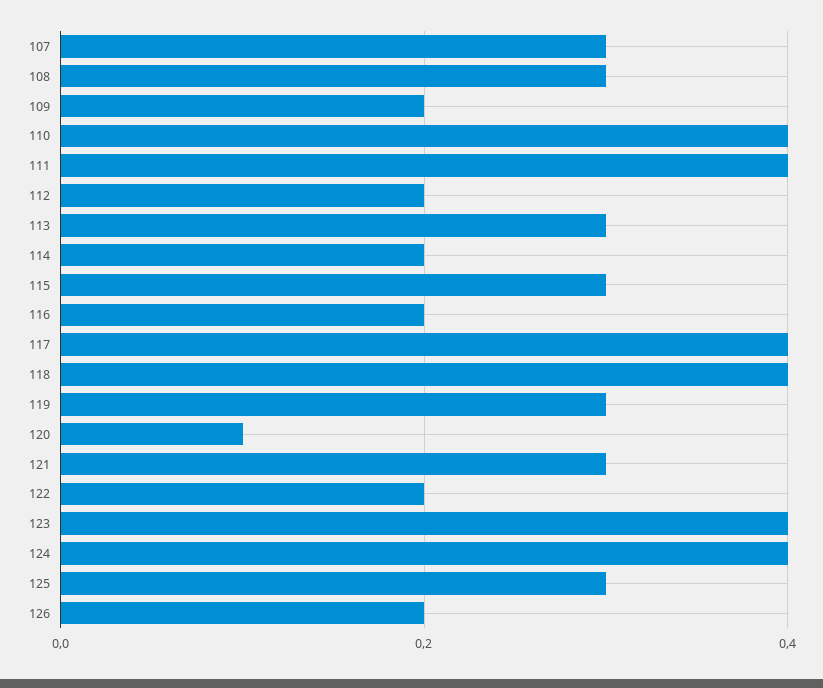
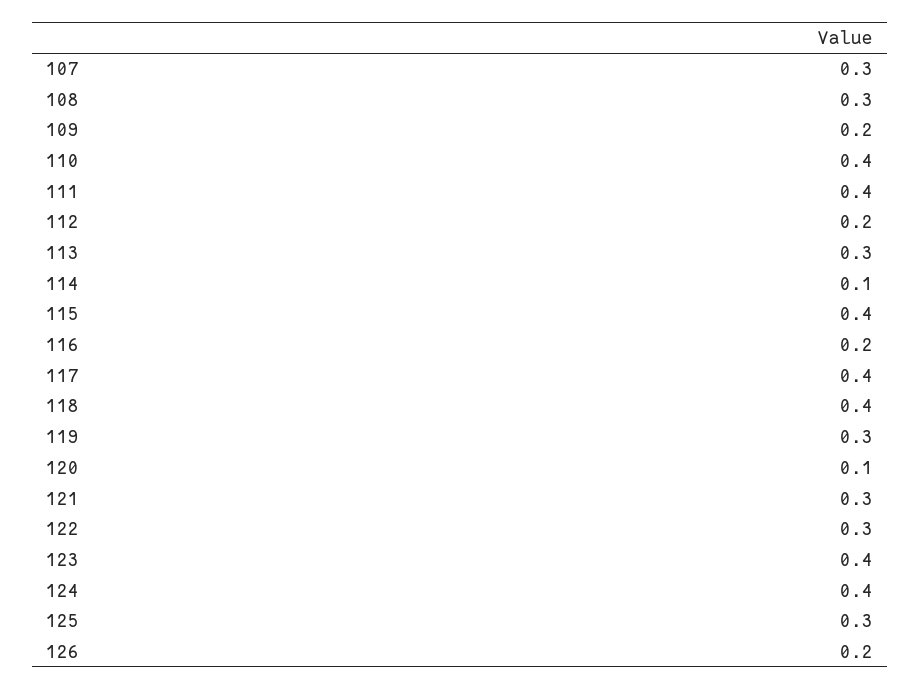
114: 0.2 -> 0.1
115: 0.3 -> 0.4
122: 0.2 -> 0.3

